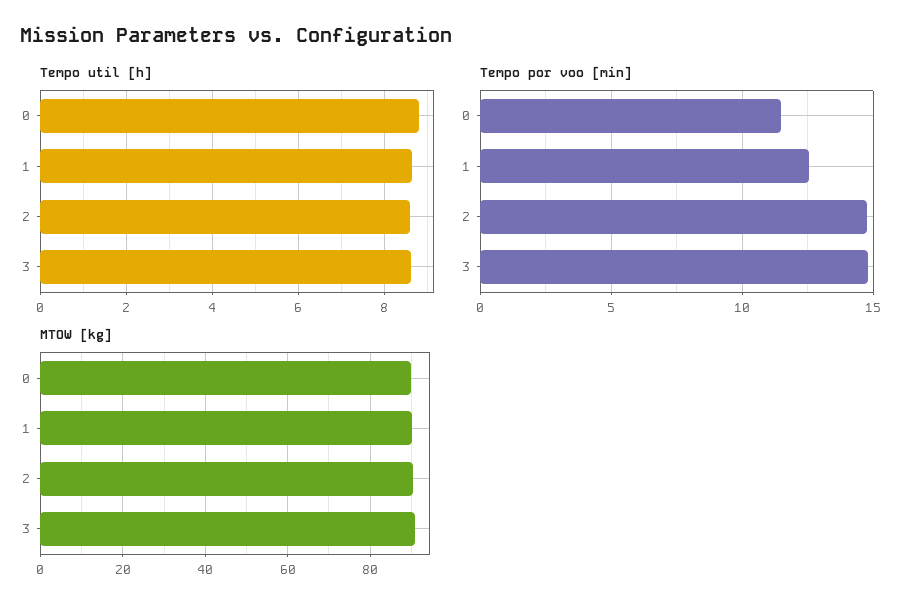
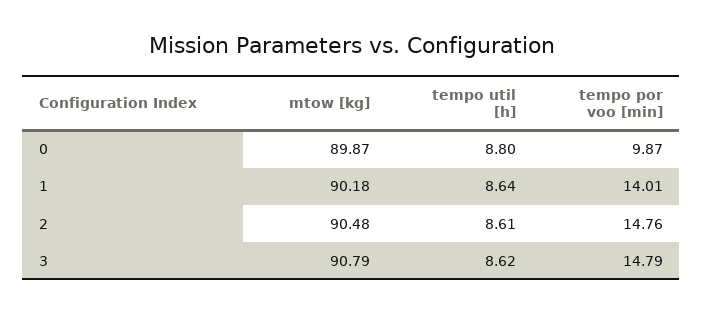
Tempo por voo [min], 0: 11.5 -> 9.87
Tempo por voo [min], 1: 12.5 -> 14.01

